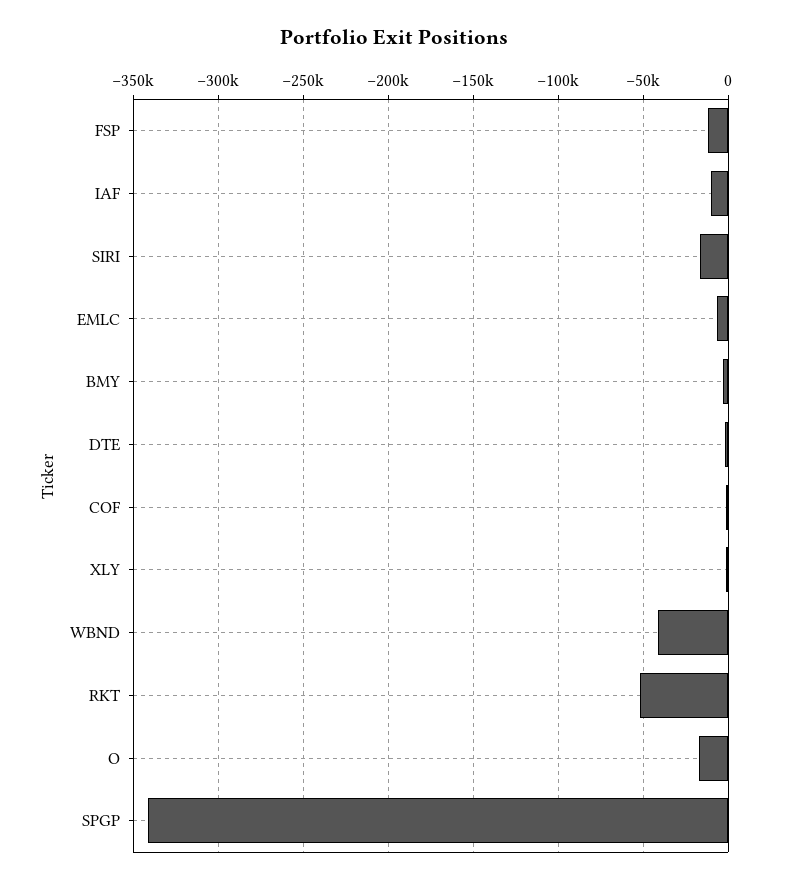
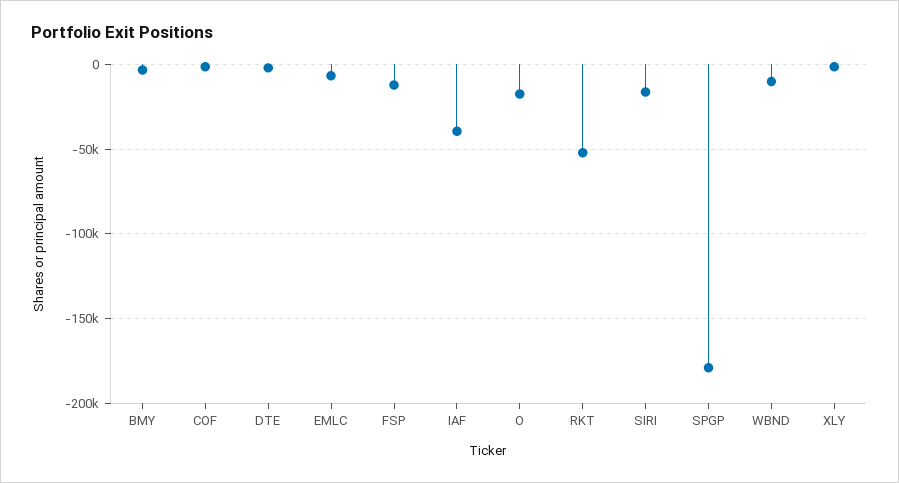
IAF: -10000 -> -40000
WBND: -40000 -> -10000
SPGP: -340000 -> -180000

